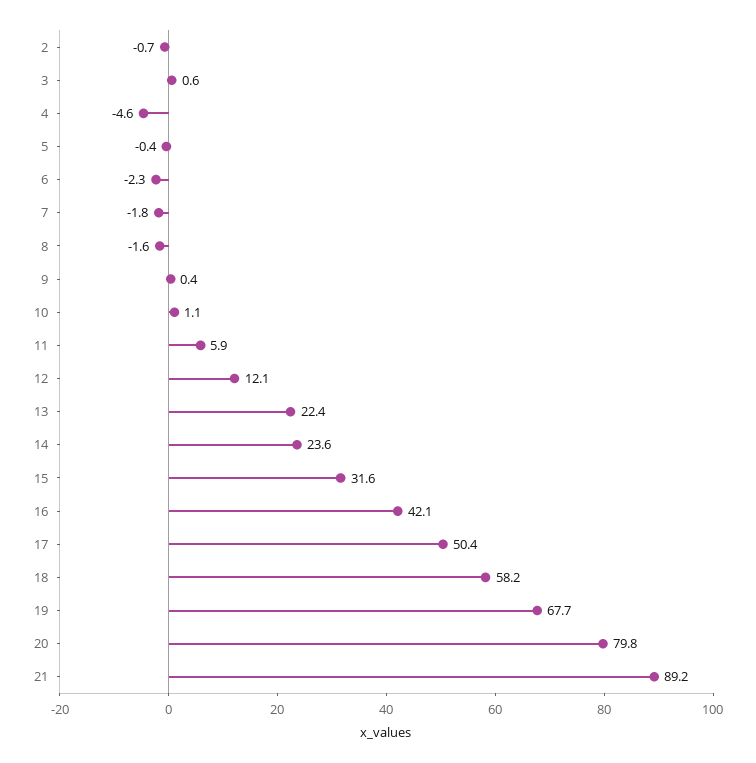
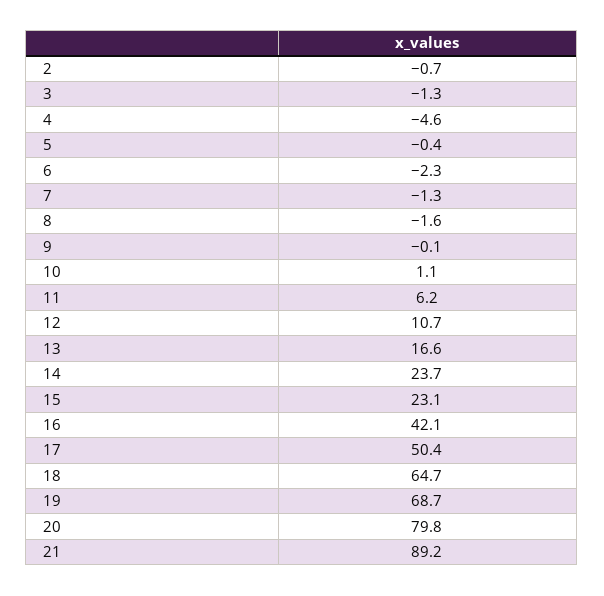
3: 0.6 -> -1.3
7: -1.8 -> -1.3
9: 0.4 -> -0.1
11: 5.9 -> 6.2
12: 12.1 -> 10.7
13: 22.4 -> 16.6
14: 23.6 -> 23.7
15: 31.6 -> 23.1
18: 58.2 -> 64.7
19: 67.7 -> 68.7

